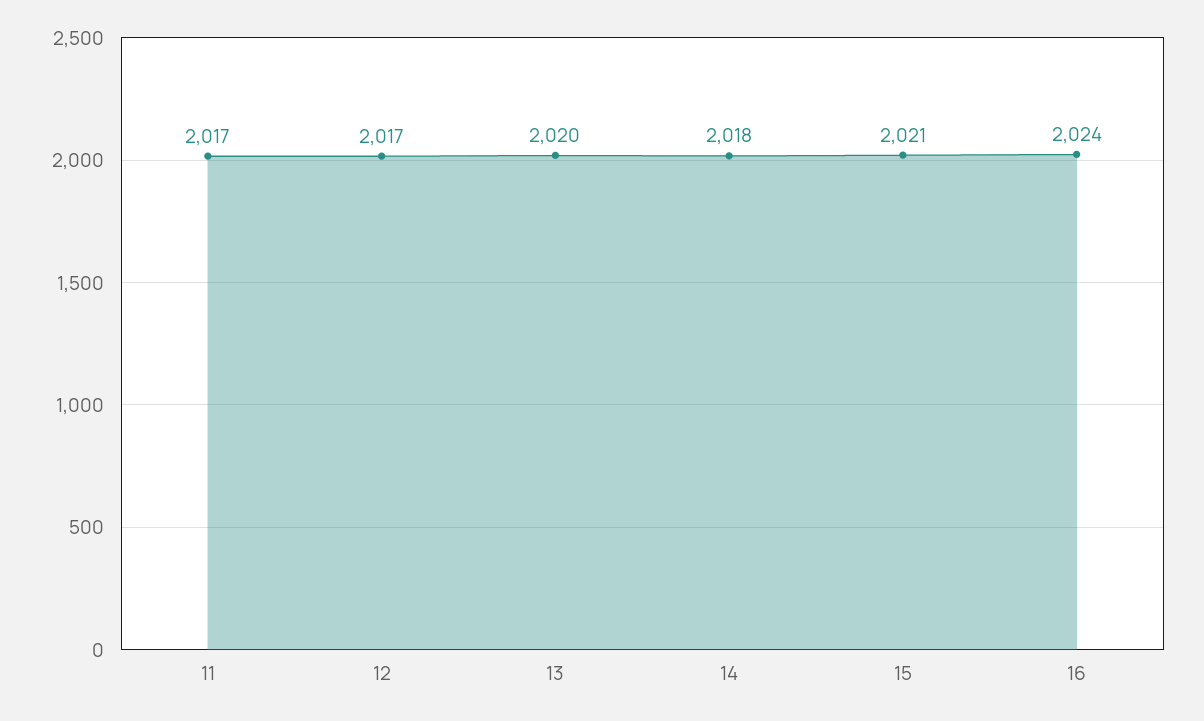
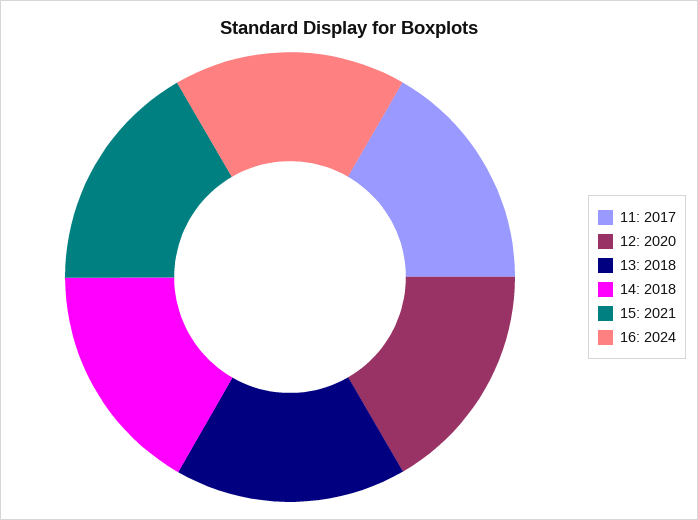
12: 2017 -> 2020
13: 2020 -> 2018

